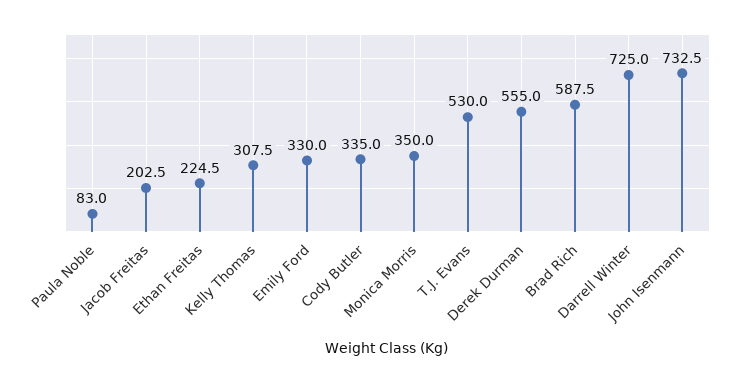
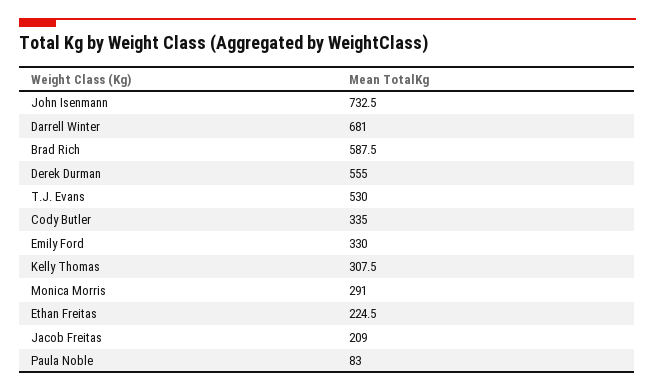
Jacob Freitas: 202.5 -> 209
Monica Morris: 350 -> 291
Darrell Winter: 725 -> 681

